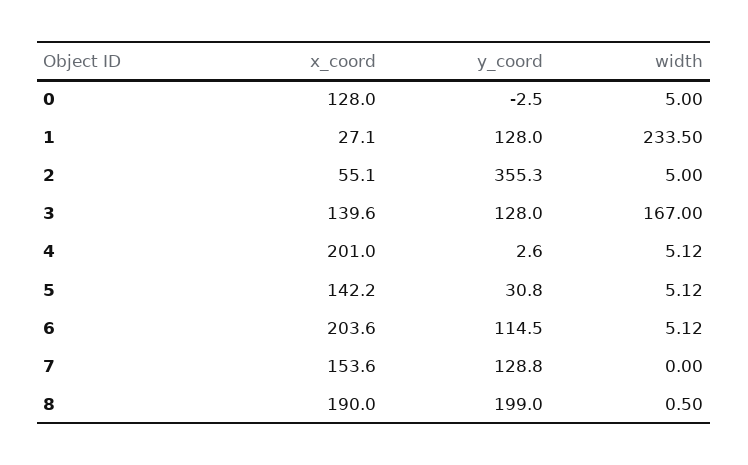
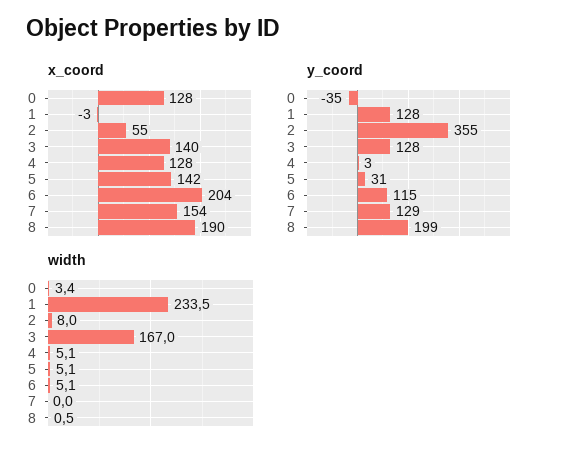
y_coord, 0: -2.5 -> -35
width, 0: 5 -> 3.4
x_coord, 1: 27.1 -> -3
width, 2: 5 -> 8
x_coord, 4: 201 -> 128

